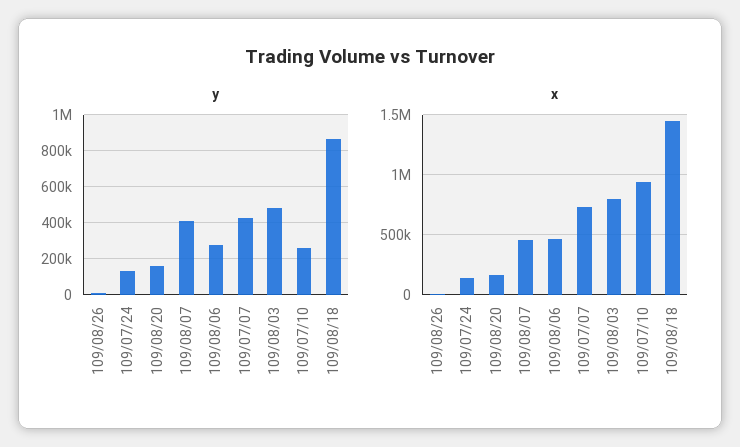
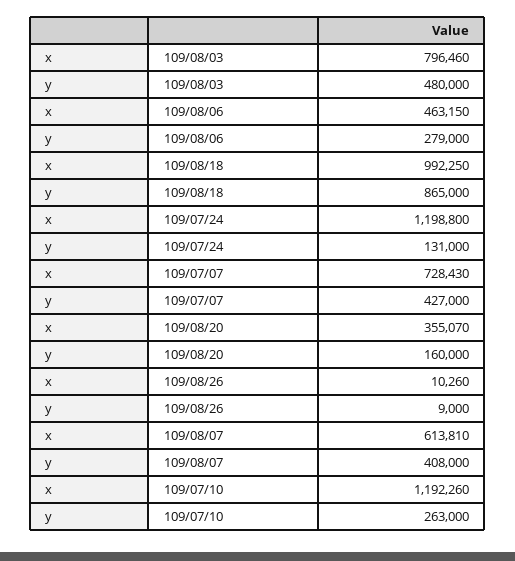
x, 109/07/24: 150000 -> 1198800
x, 109/08/20: 150000 -> 355070
x, 109/08/07: 450000 -> 613810
x, 109/07/10: 950000 -> 1192260
x, 109/08/18: 1450000 -> 992250

